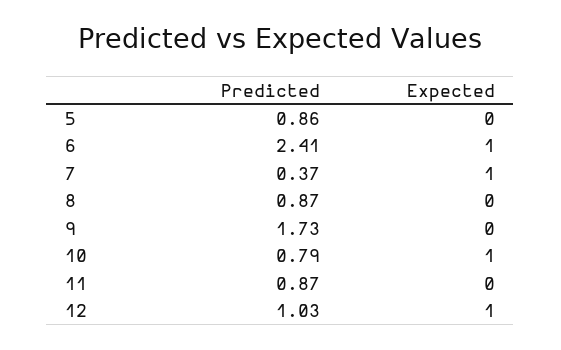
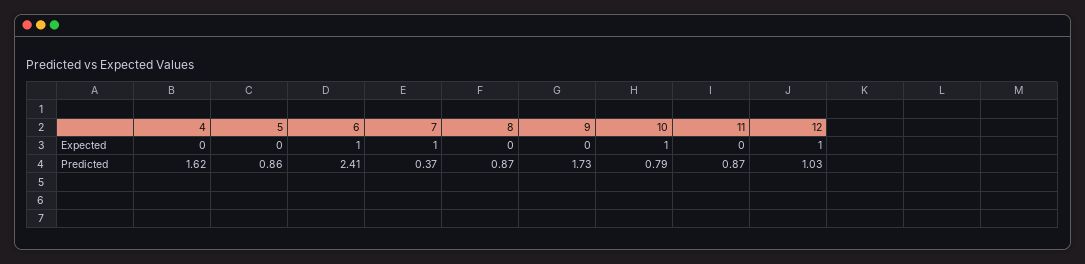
Expected, 4: none -> 0
Predicted, 4: none -> 1.62

